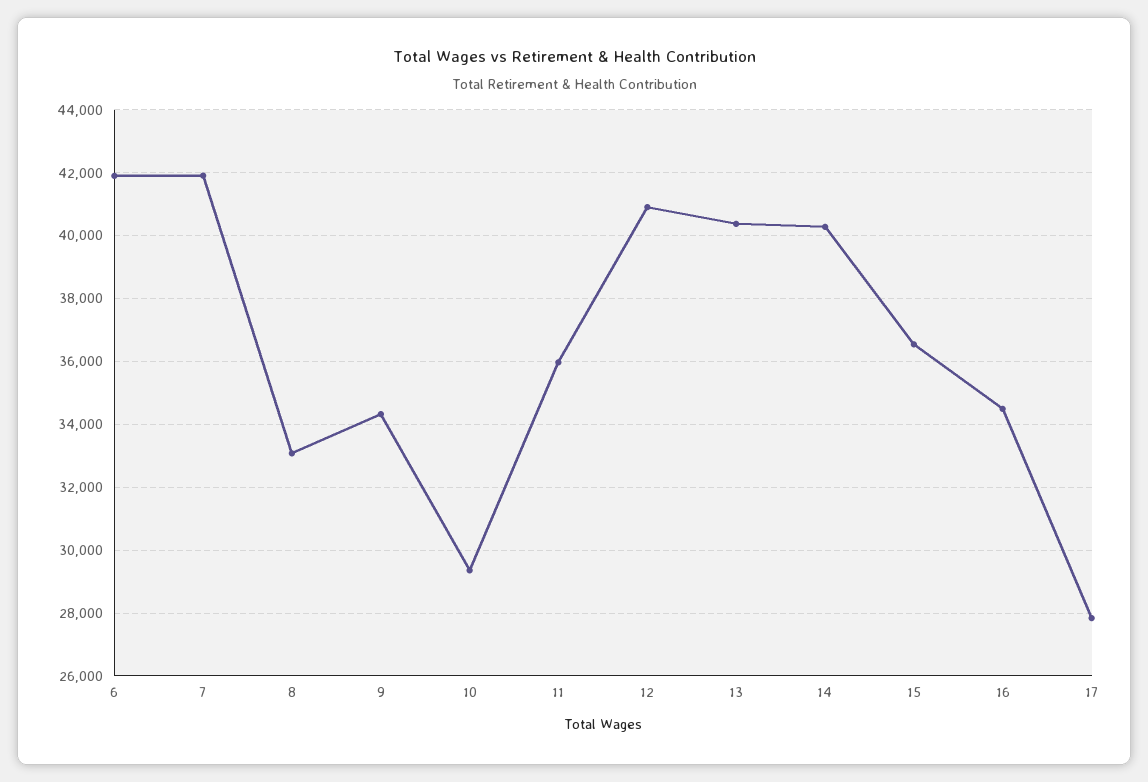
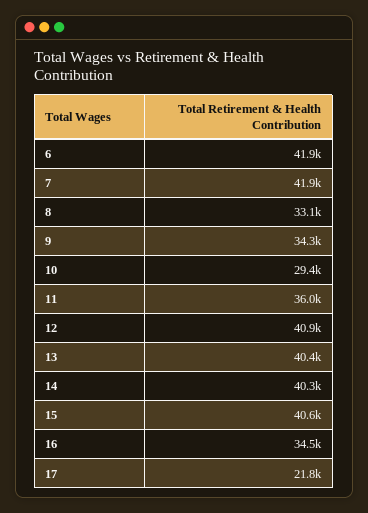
15: 36600 -> 40600
17: 27800 -> 21800

